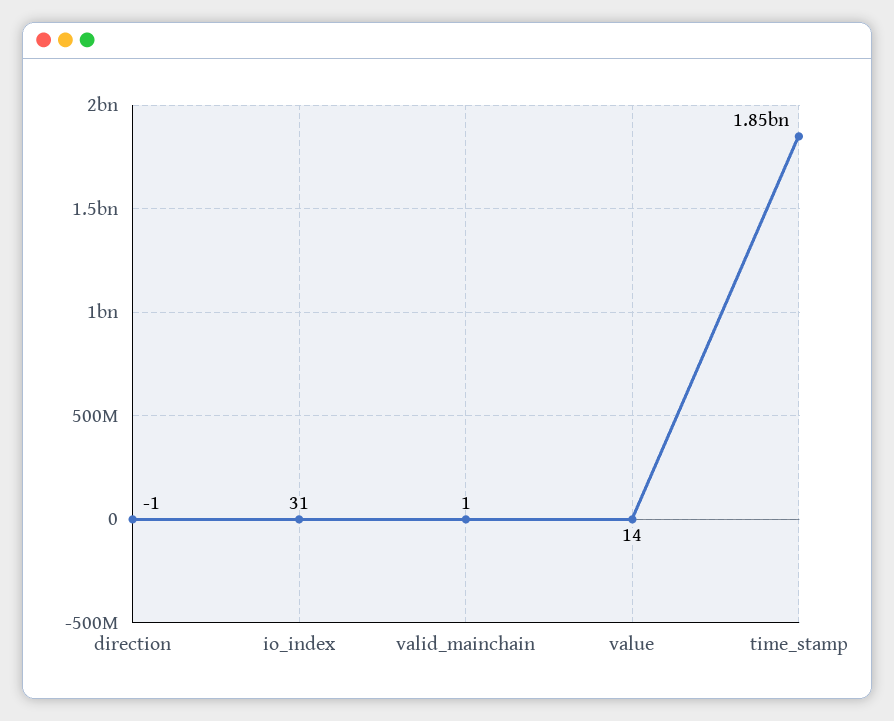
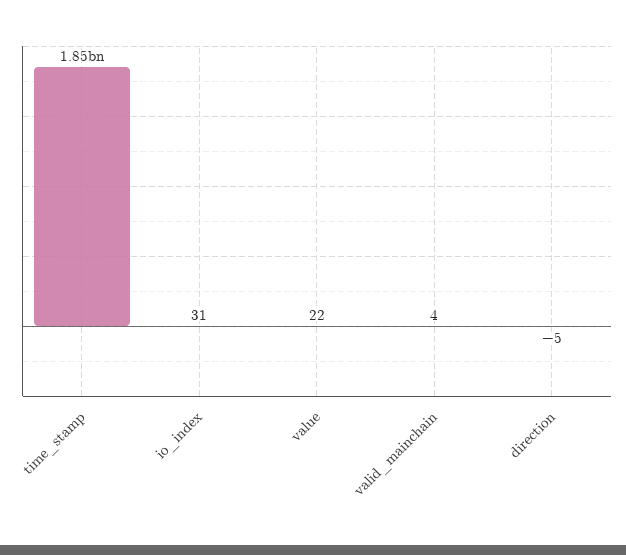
direction: -1 -> -5
valid_mainchain: 1 -> 4
value: 14 -> 22

